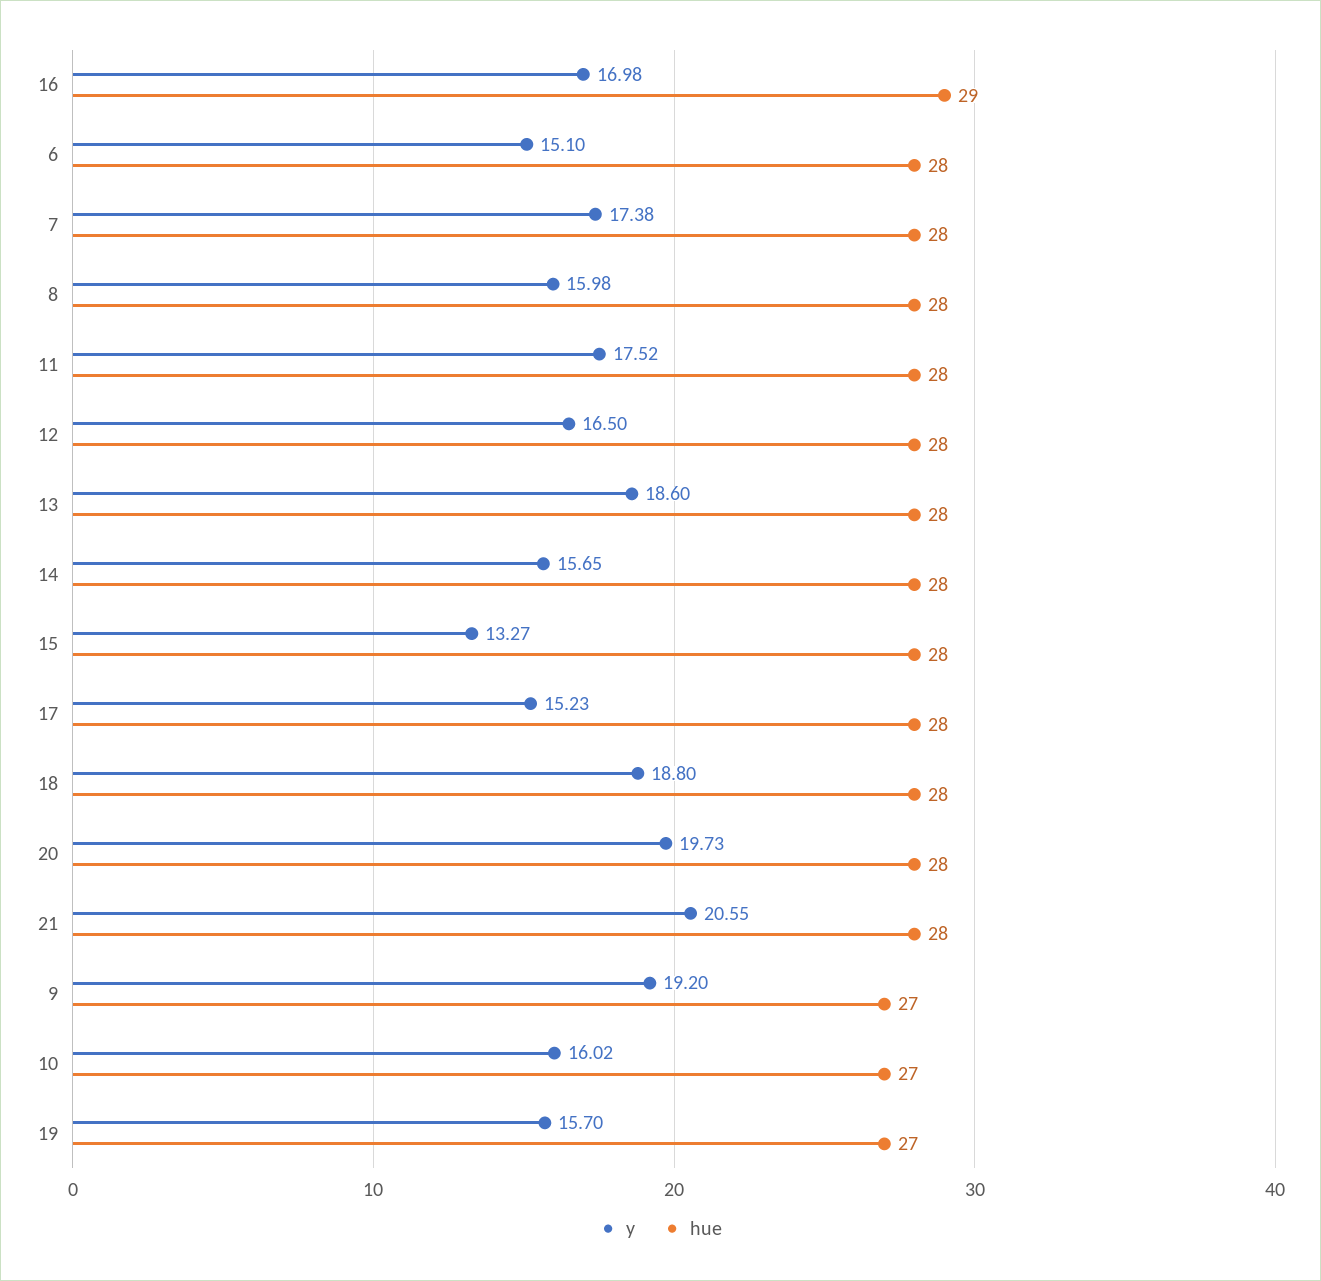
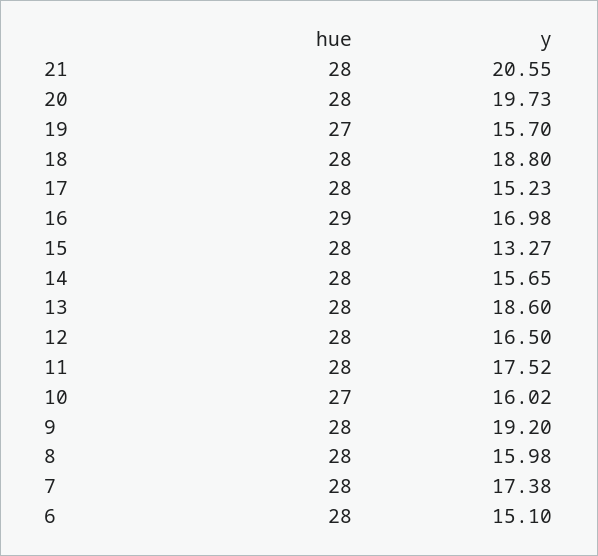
hue, 9: 27 -> 28

